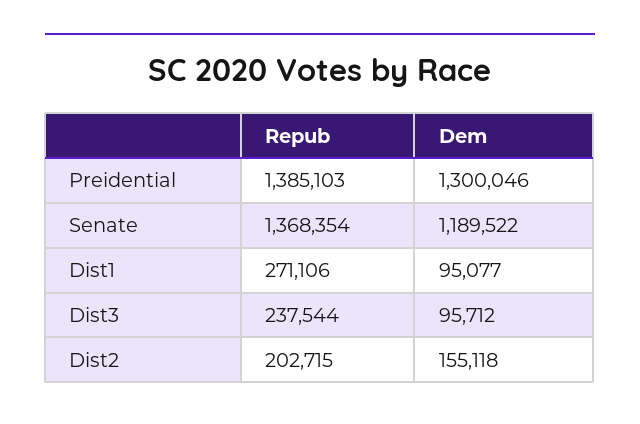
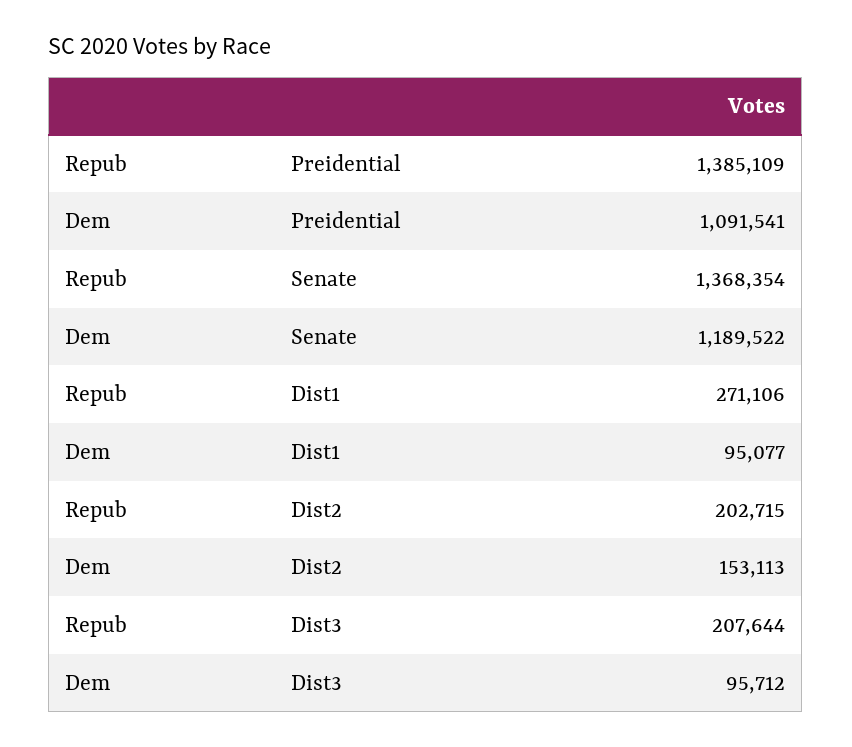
Repub, Preidential: 1385103 -> 1385109
Dem, Preidential: 1300046 -> 1091541
Repub, Dist3: 237544 -> 207644
Dem, Dist2: 155118 -> 153113

